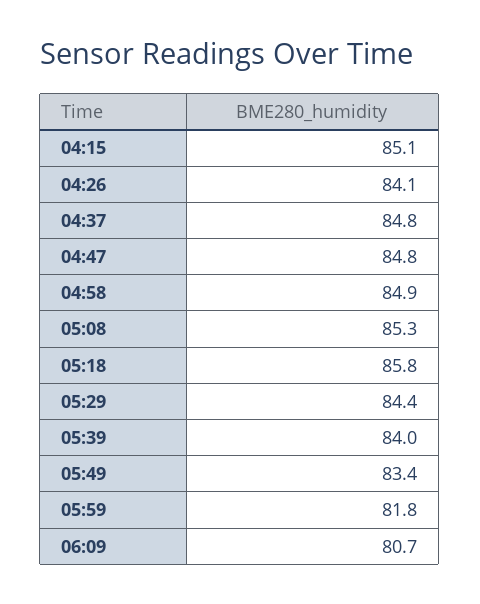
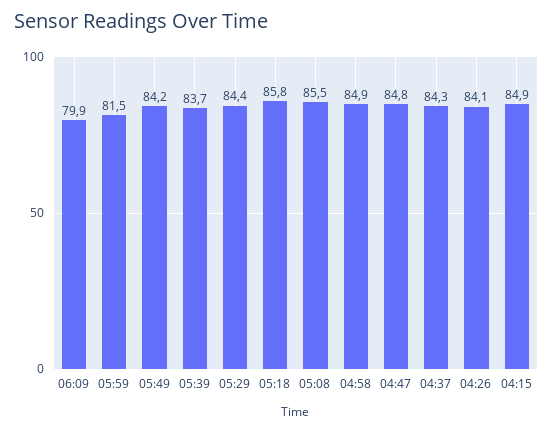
04:15: 85.1 -> 84.9
04:37: 84.8 -> 84.3
05:08: 85.3 -> 85.5
05:39: 84 -> 83.7
05:49: 83.4 -> 84.2
05:59: 81.8 -> 81.5
06:09: 80.7 -> 79.9

